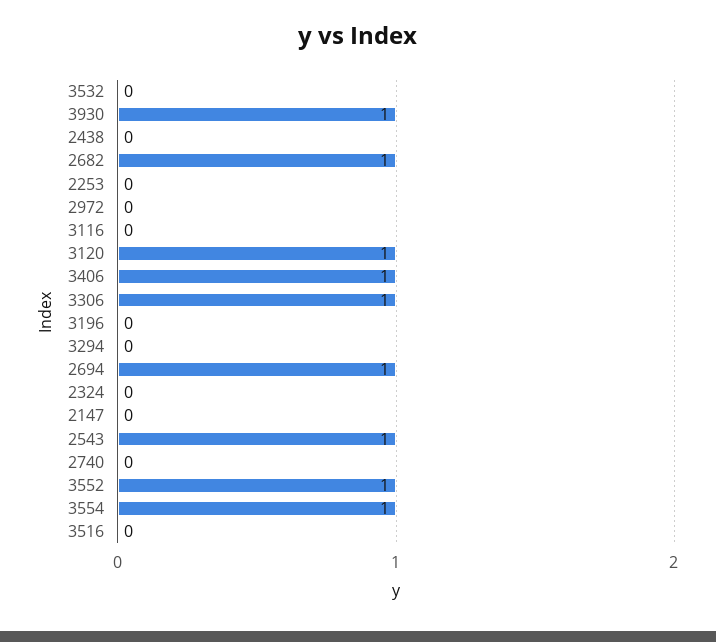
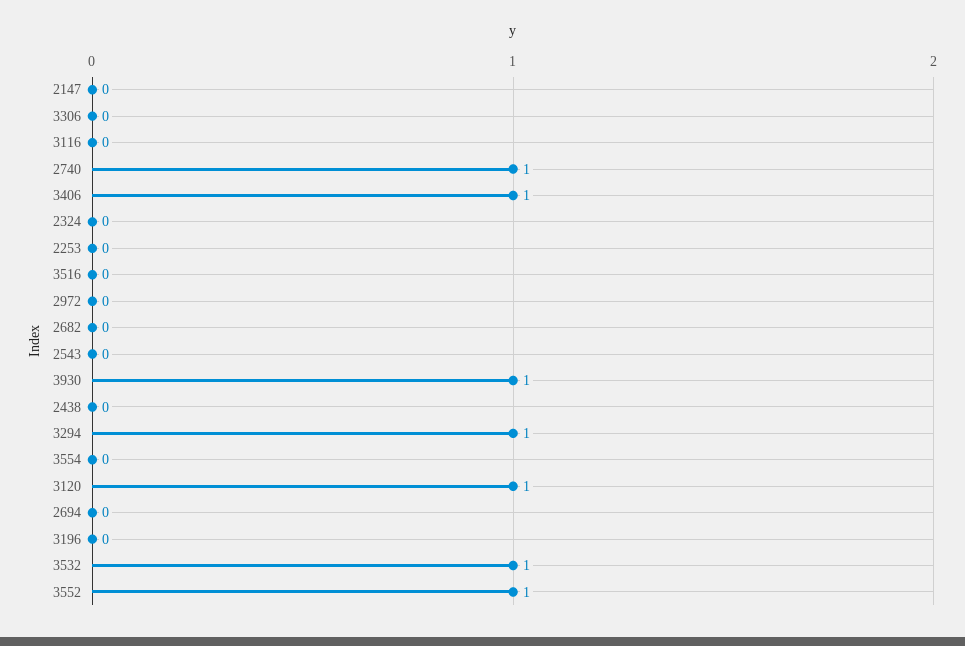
3532: 0 -> 1
2682: 1 -> 0
3306: 1 -> 0
3294: 0 -> 1
2694: 1 -> 0
2543: 1 -> 0
2740: 0 -> 1
3554: 1 -> 0

